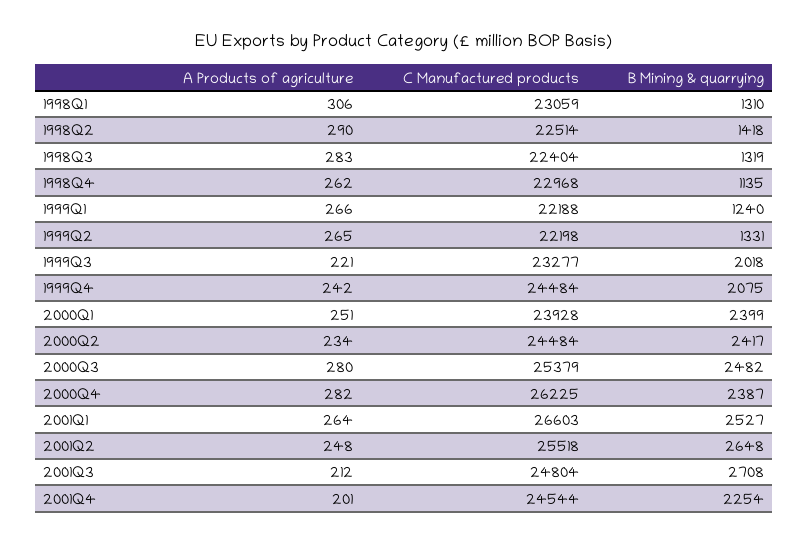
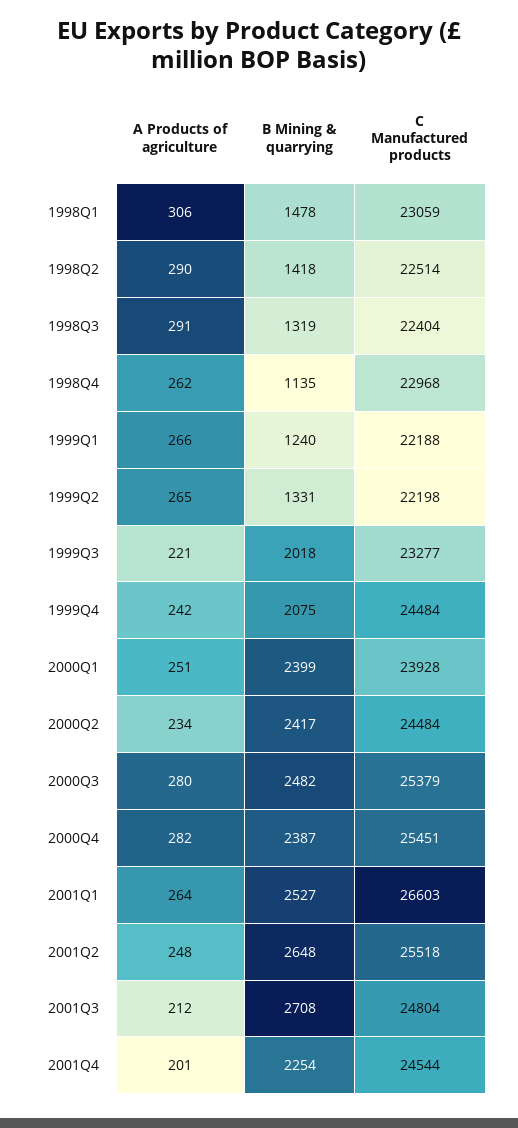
B Mining & quarrying, 1998Q1: 1310 -> 1478
A Products of agriculture, 1998Q3: 283 -> 291
C Manufactured products, 2000Q4: 26225 -> 25451

